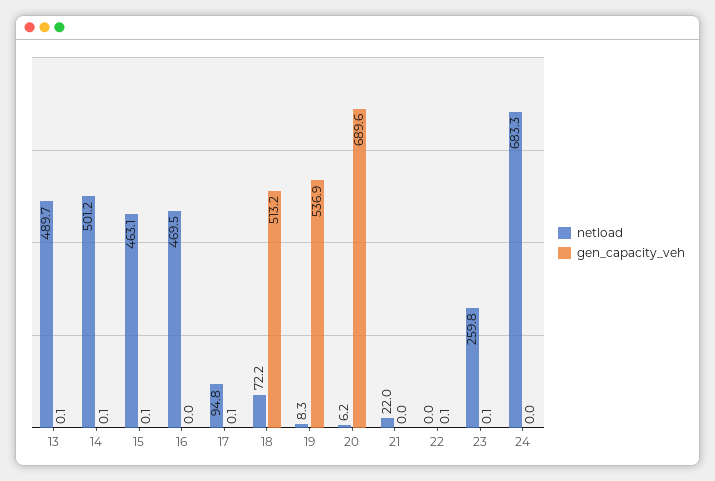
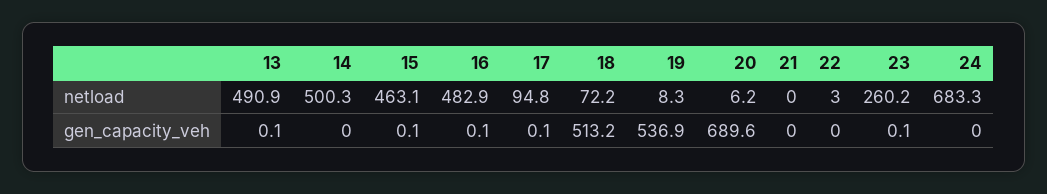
netload, 13: 489.7 -> 490.9
netload, 14: 501.2 -> 500.3
gen_capacity_veh, 14: 0.1 -> 0
netload, 16: 469.5 -> 482.9
gen_capacity_veh, 16: 0 -> 0.1
netload, 21: 22 -> 0
netload, 22: 0 -> 3
gen_capacity_veh, 22: 0.1 -> 0
netload, 23: 259.8 -> 260.2

